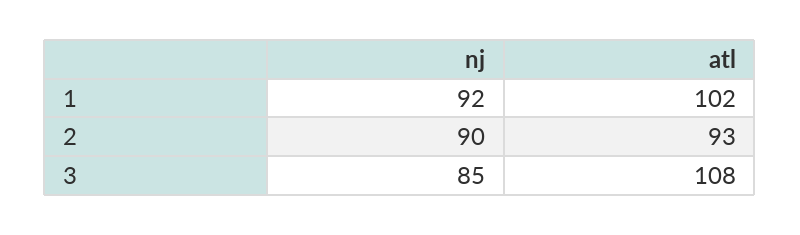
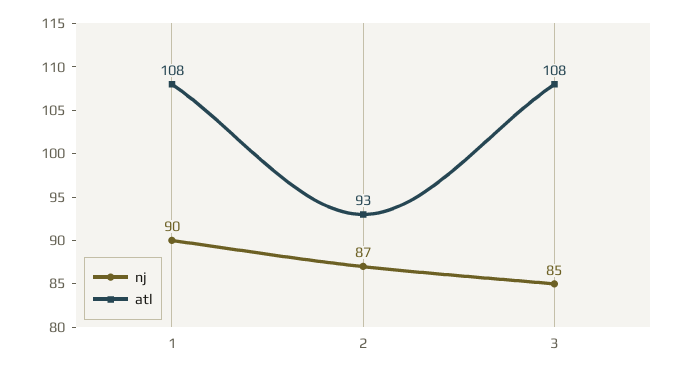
nj, 1: 92 -> 90
atl, 1: 102 -> 108
nj, 2: 90 -> 87

